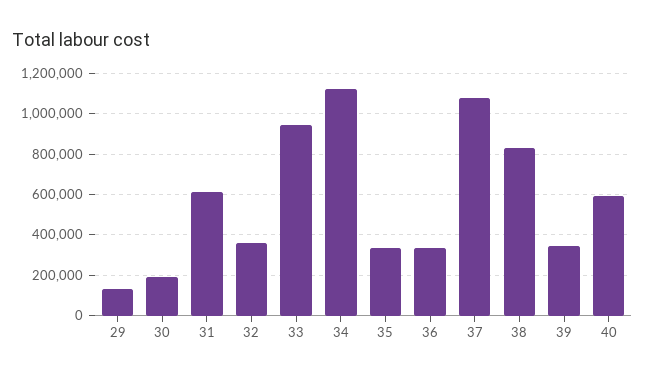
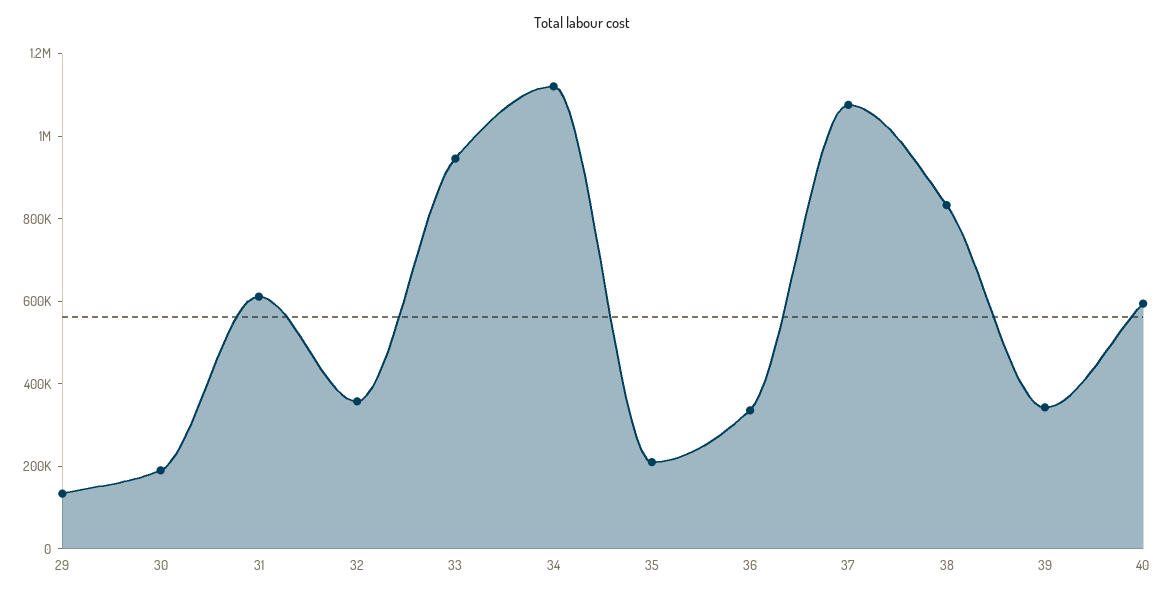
35: 350000 -> 200000

